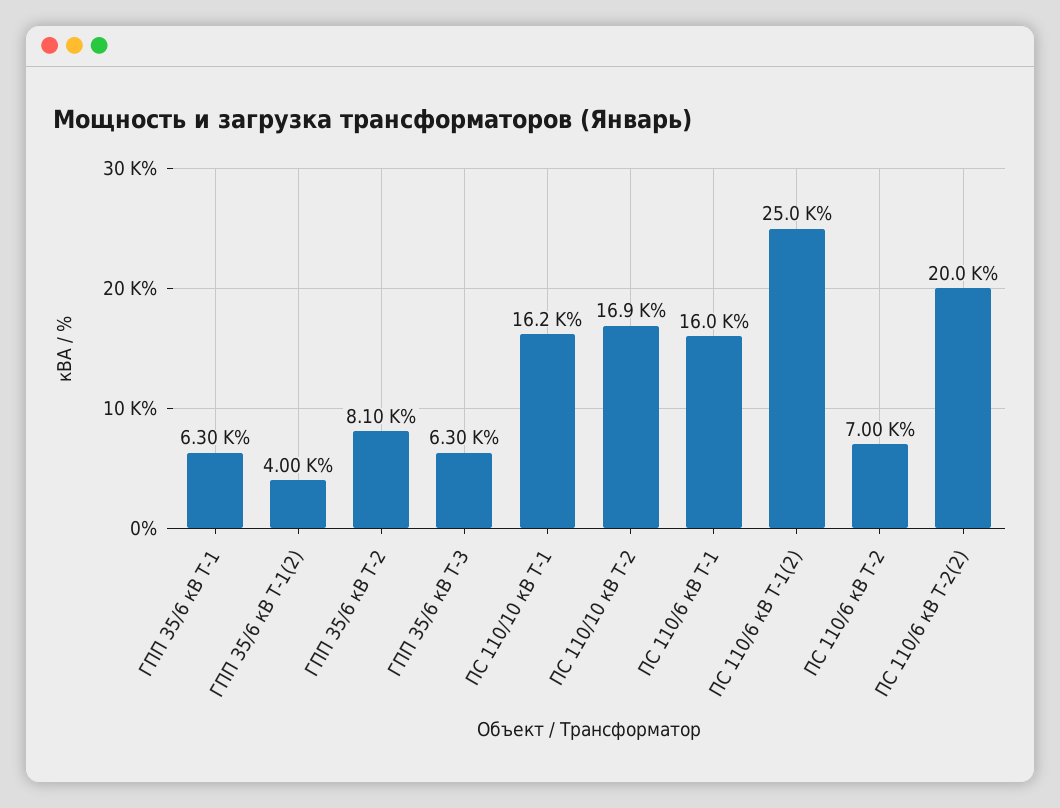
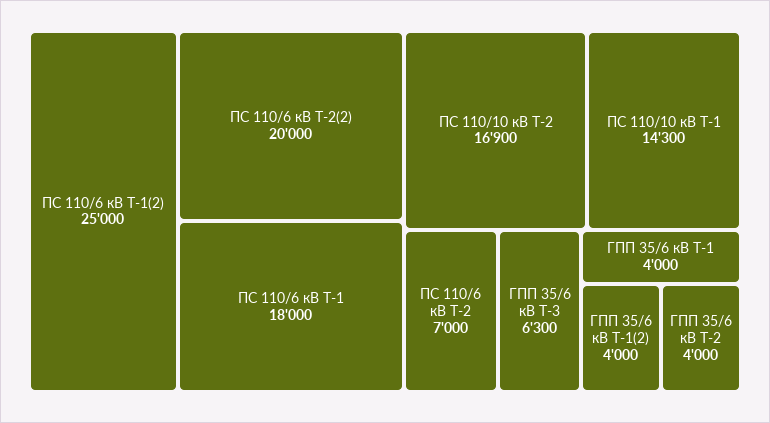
ГПП 35/6 кВ Т-1: 6300 -> 4000
ГПП 35/6 кВ Т-2: 8100 -> 4000
ПС 110/10 кВ Т-1: 16200 -> 14300
ПС 110/6 кВ Т-1: 16000 -> 18000

